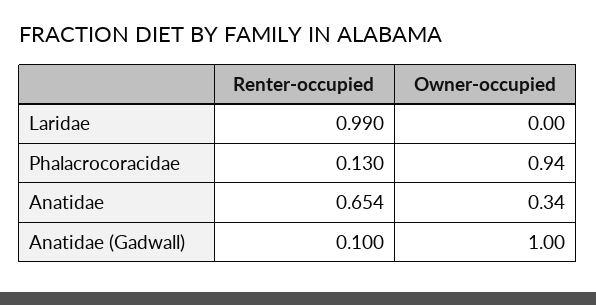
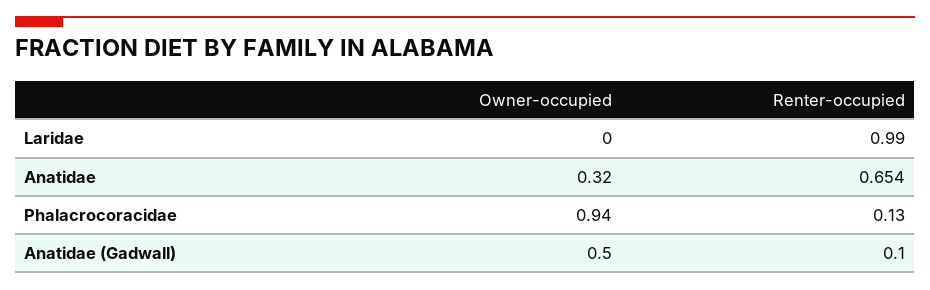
Owner-occupied, Anatidae: 0.34 -> 0.32
Owner-occupied, Anatidae (Gadwall): 1 -> 0.5

